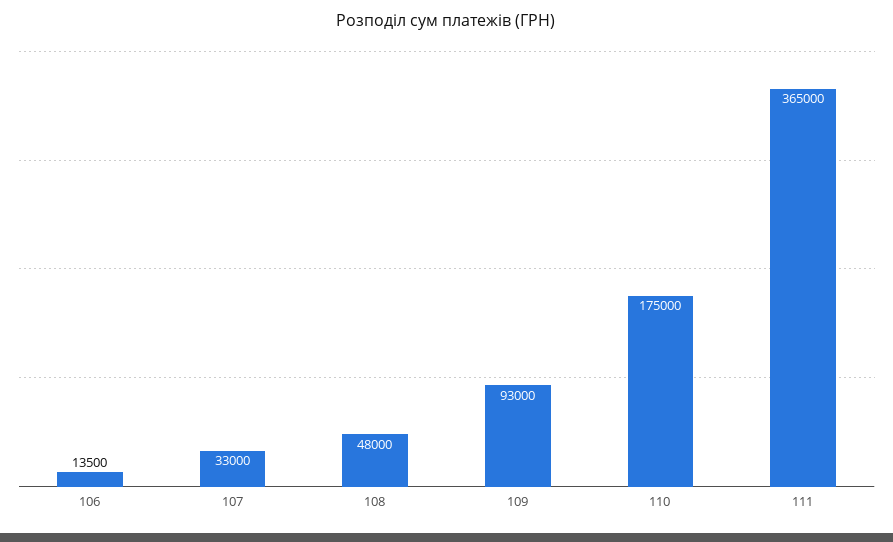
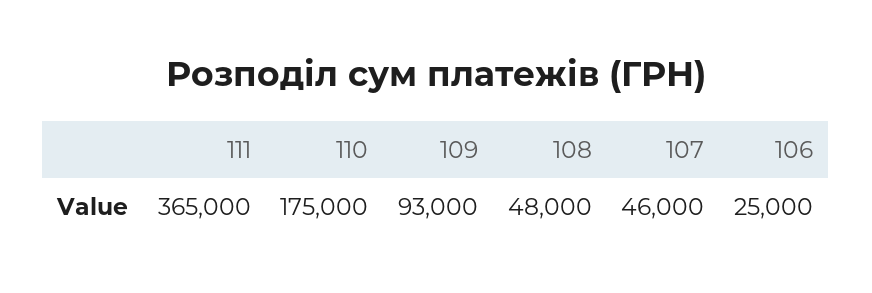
106: 13500 -> 25000
107: 33000 -> 46000

